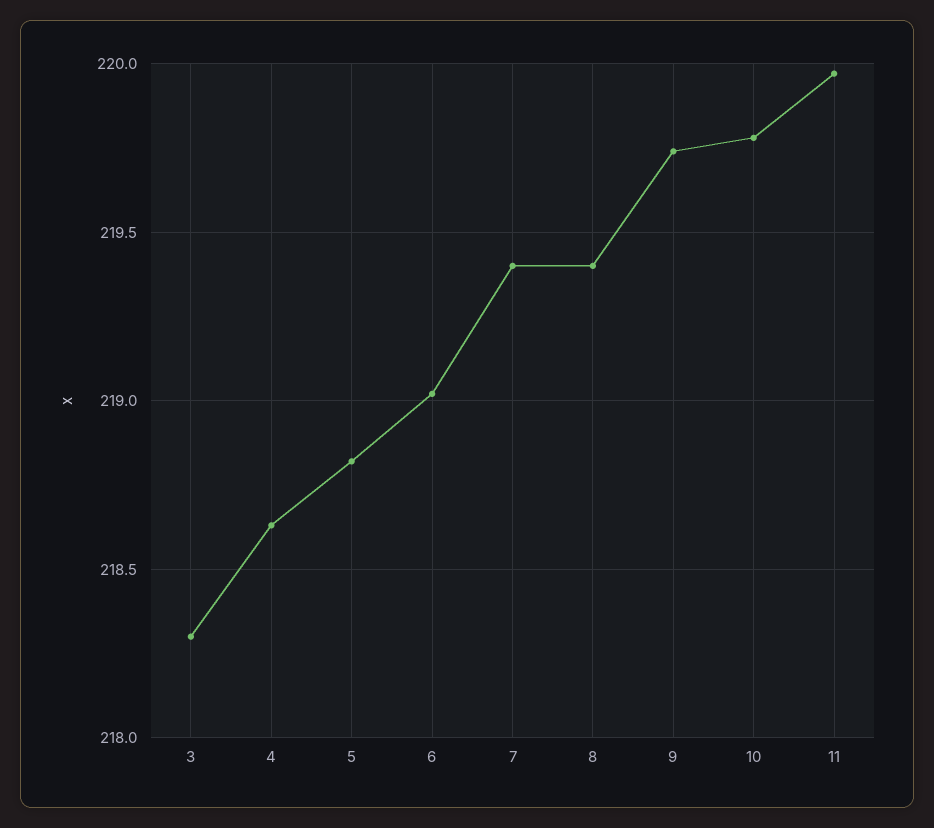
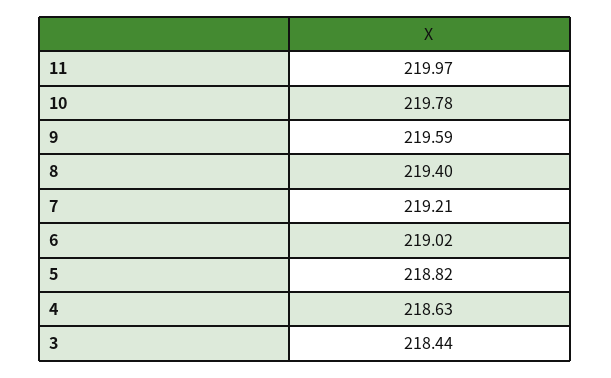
3: 218.3 -> 218.44
7: 219.4 -> 219.21
9: 219.75 -> 219.59

